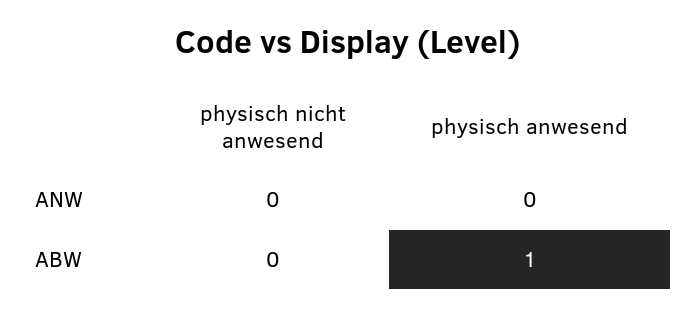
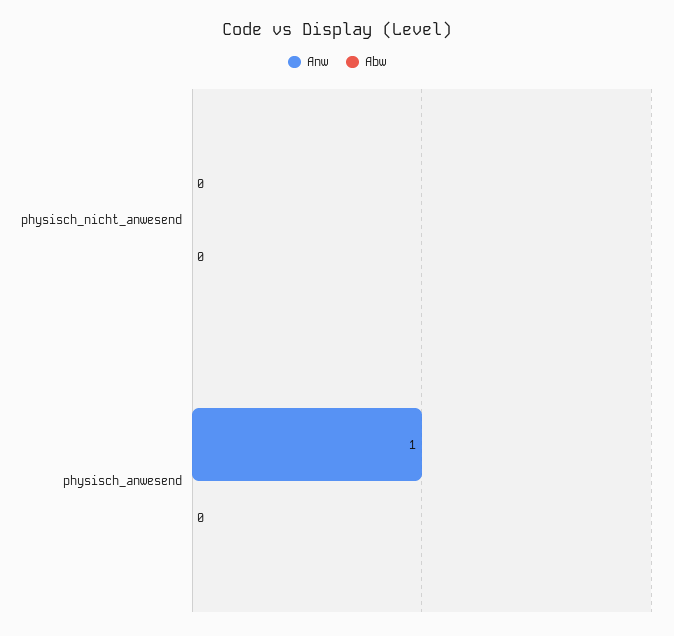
ANW, physisch anwesend: 0 -> 1
ABW, physisch anwesend: 1 -> 0

